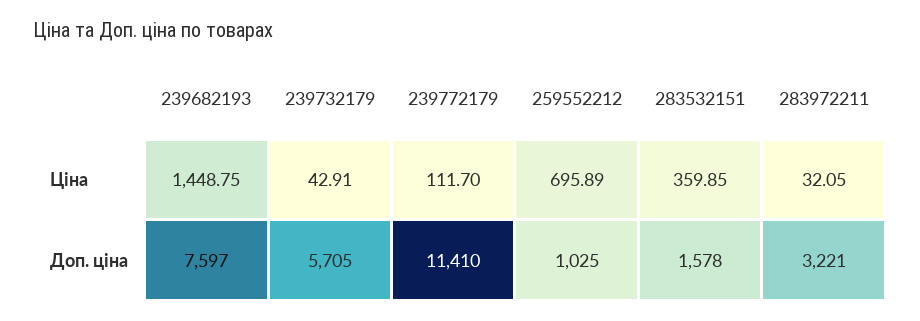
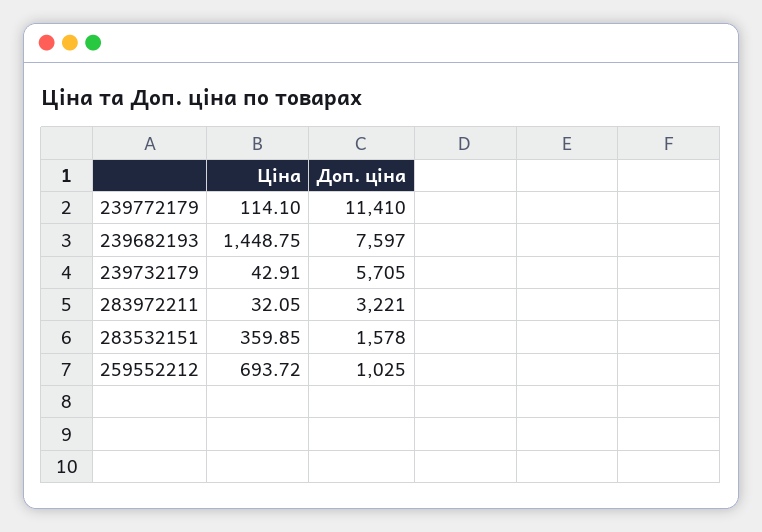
239772179, Ціна: 111.7 -> 114.1
259552212, Ціна: 695.89 -> 693.72

